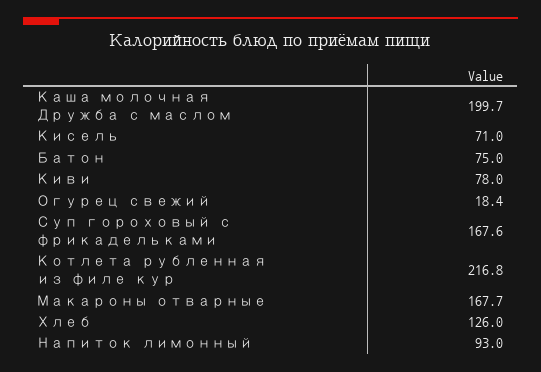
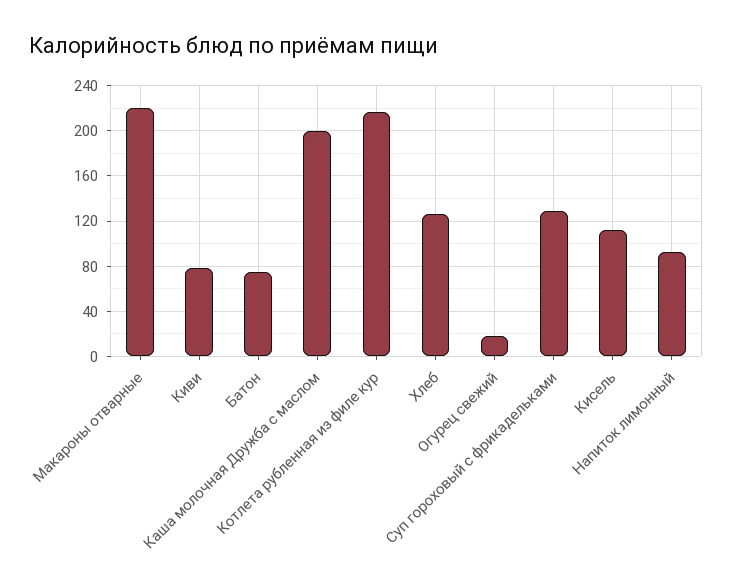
Кисель: 71 -> 110
Суп гороховый с фрикадельками: 167.6 -> 130
Макароны отварные: 167.7 -> 220

